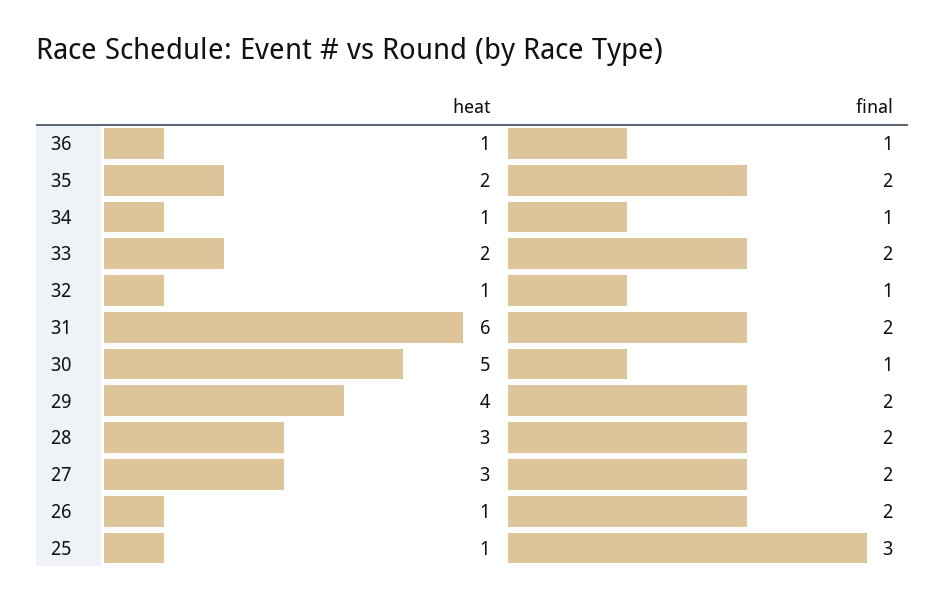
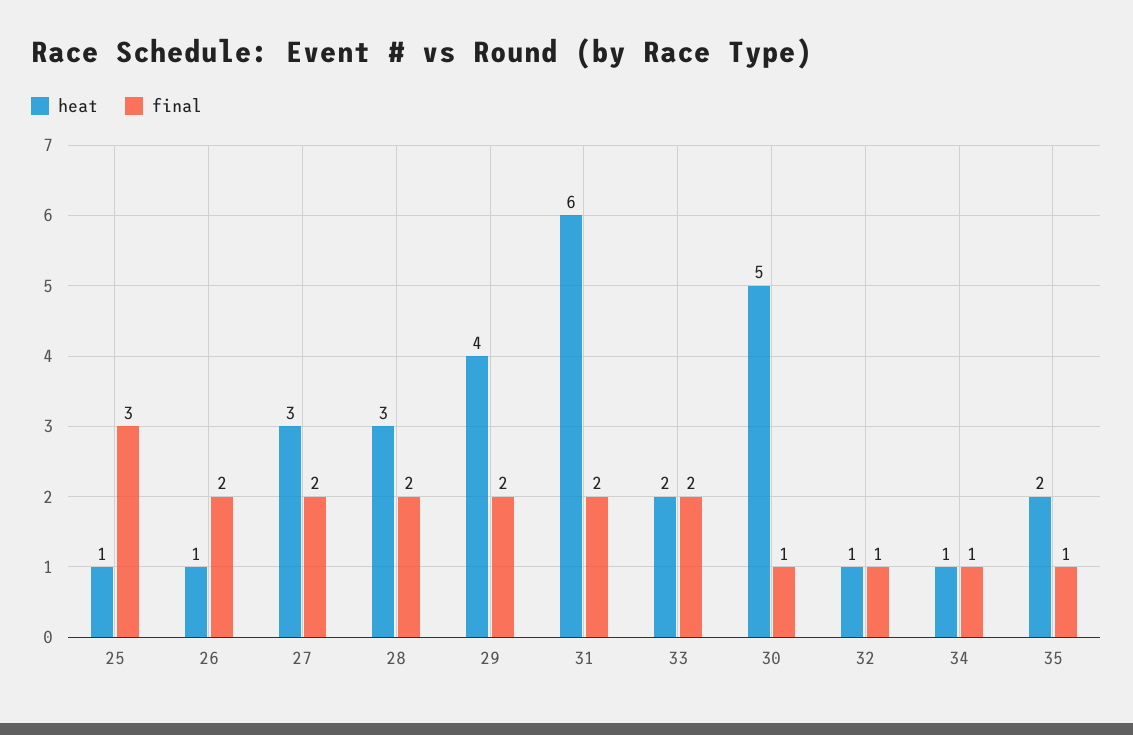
heat, 36: 1 -> none
final, 36: 1 -> none
final, 35: 2 -> 1

